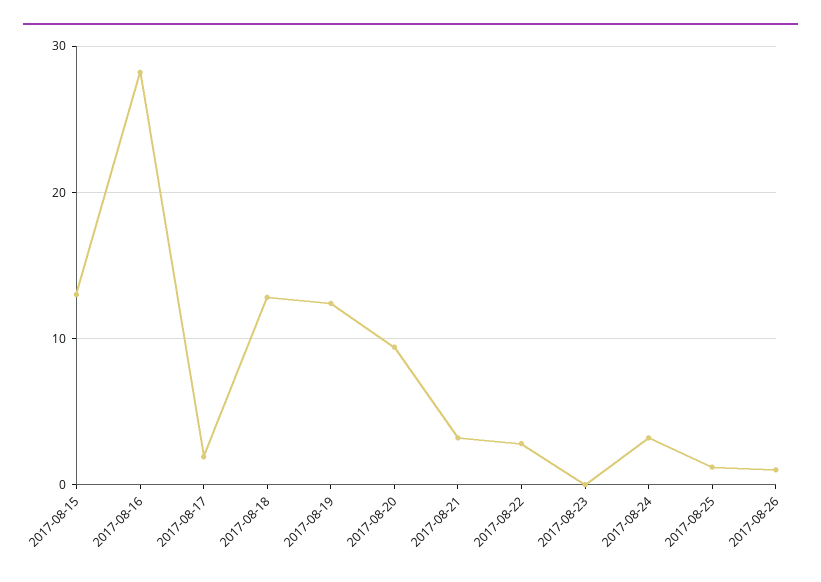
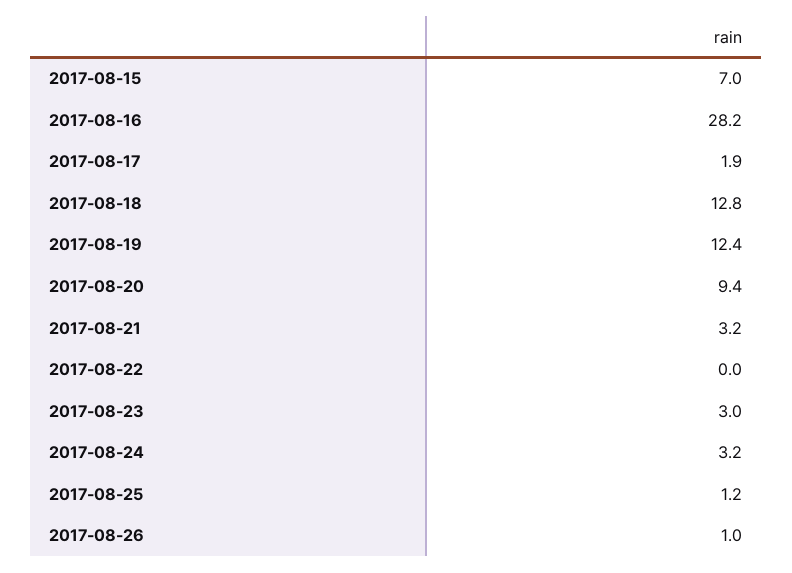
2017-08-15: 13 -> 7
2017-08-22: 3 -> 0
2017-08-23: 0 -> 3

